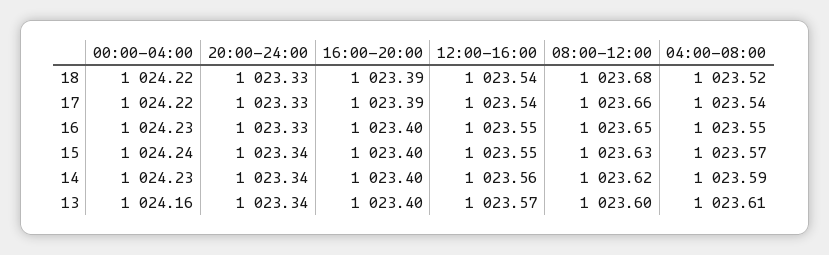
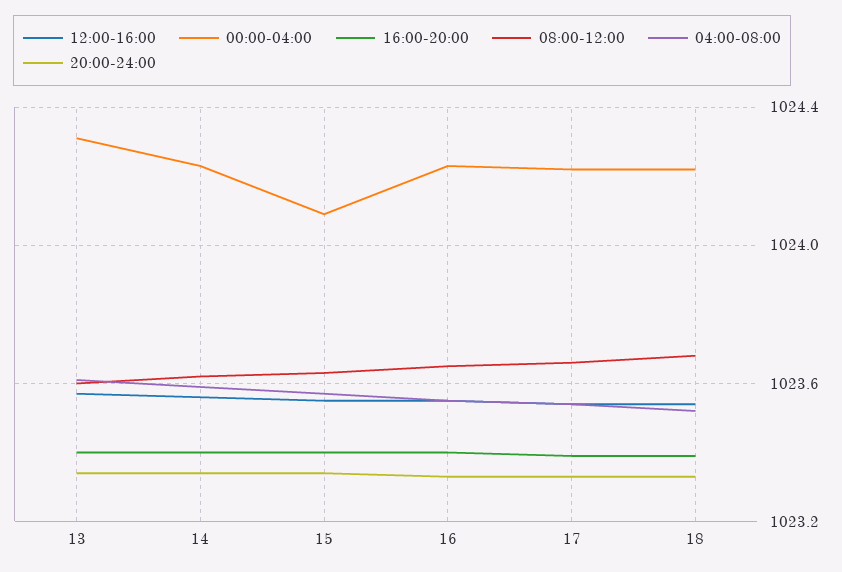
00:00-04:00, 15: 1024.24 -> 1024.1
00:00-04:00, 13: 1024.16 -> 1024.3

